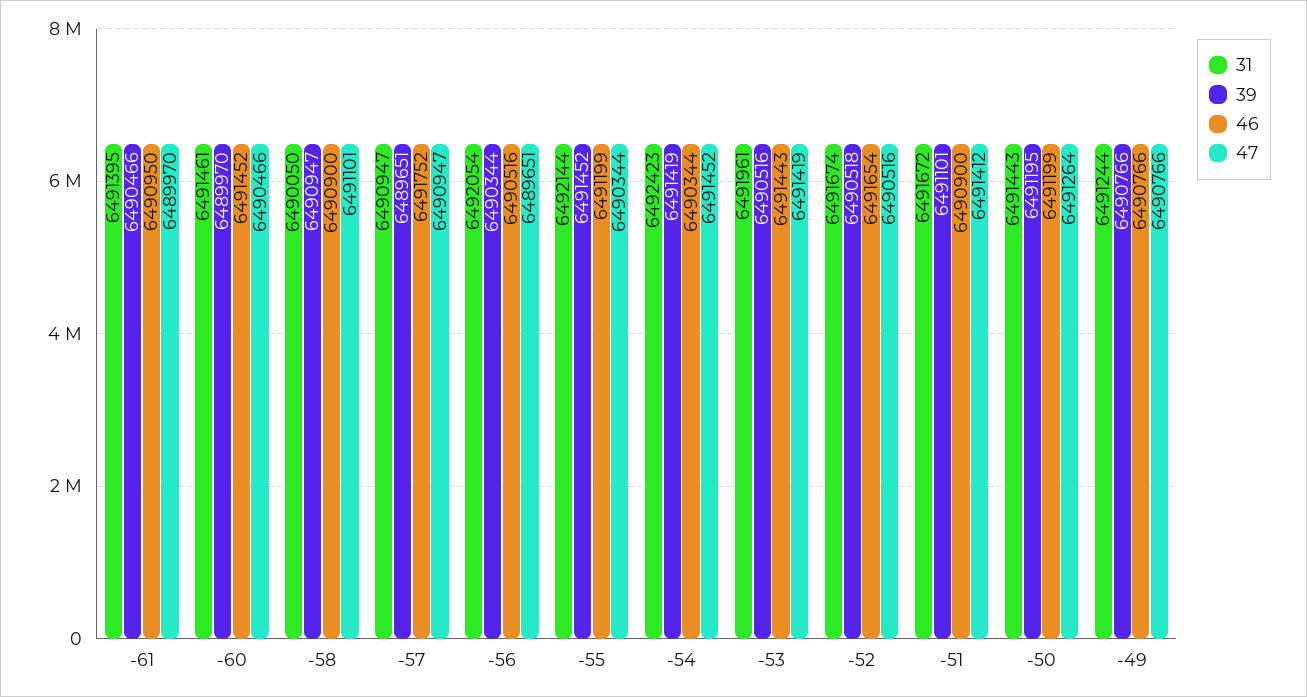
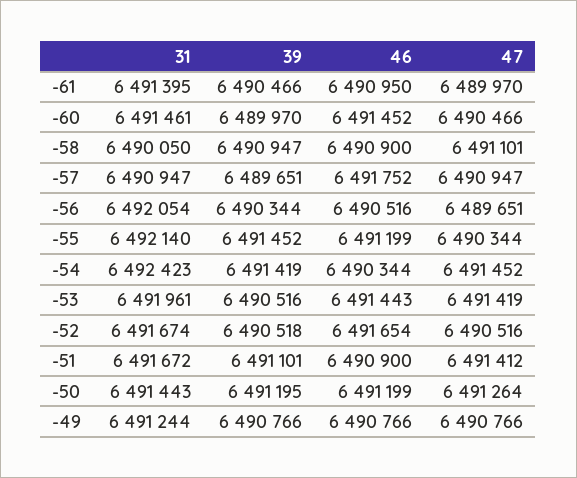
31, -55: 6492144 -> 6492140

